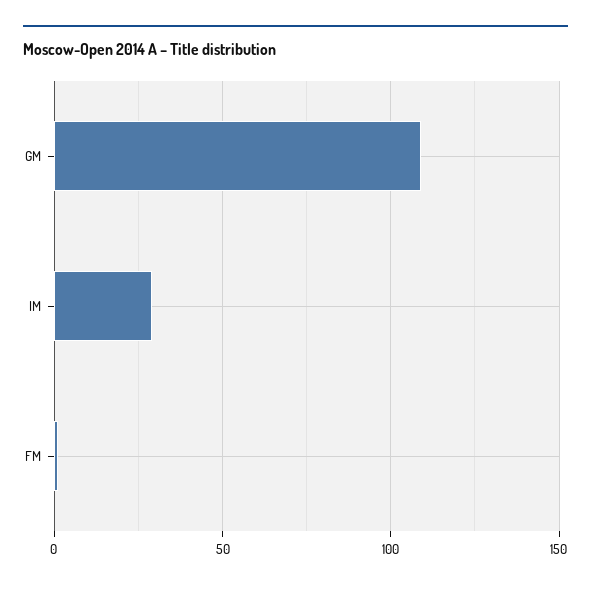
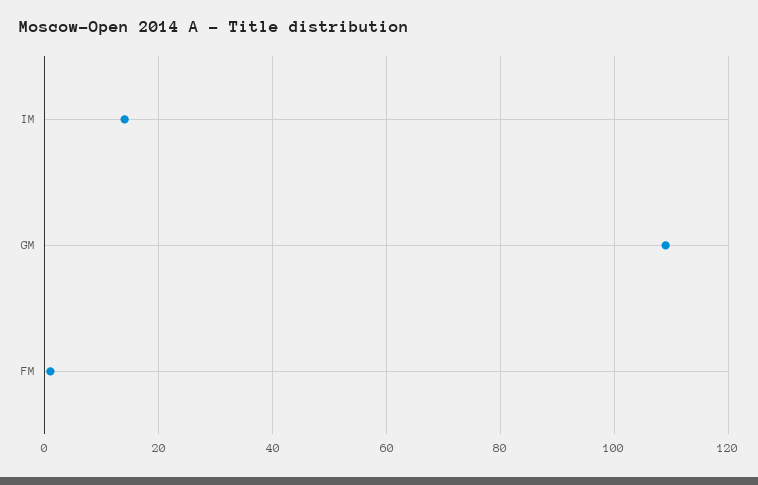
IM: 30 -> 15

